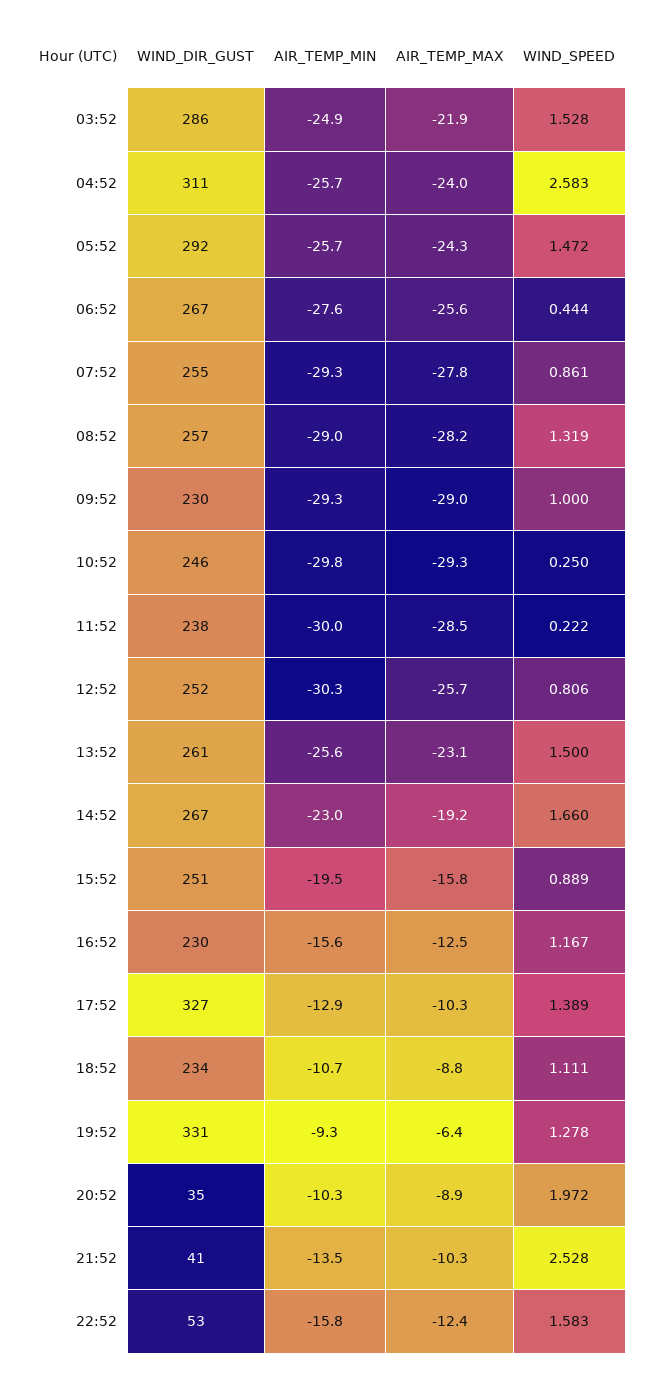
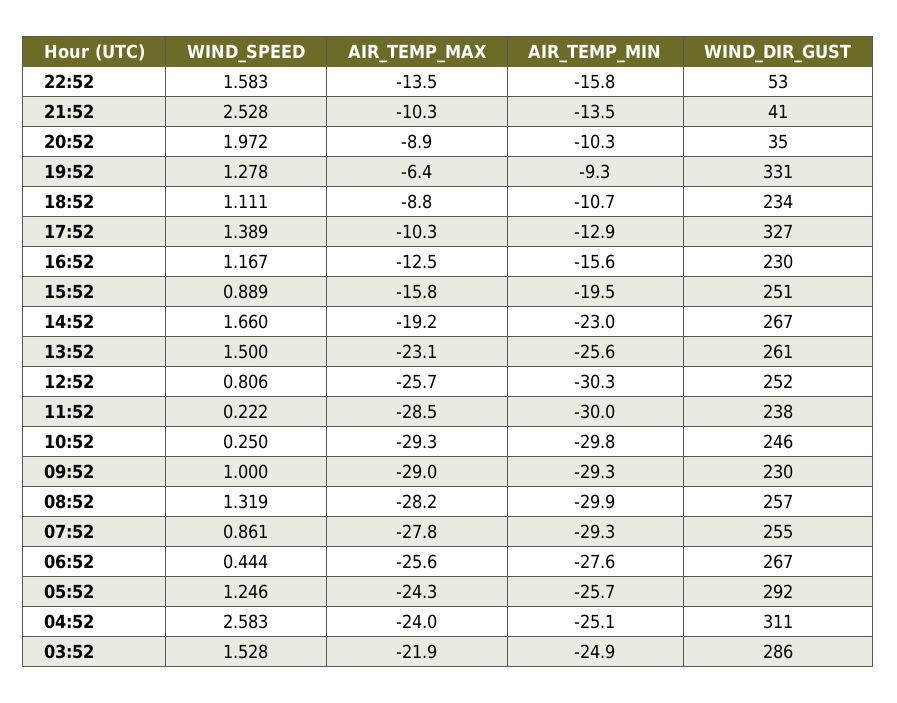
AIR_TEMP_MIN, 04:52: -25.7 -> -25.1
WIND_SPEED, 05:52: 1.472 -> 1.246
AIR_TEMP_MIN, 08:52: -29 -> -29.9
AIR_TEMP_MAX, 22:52: -12.4 -> -13.5

